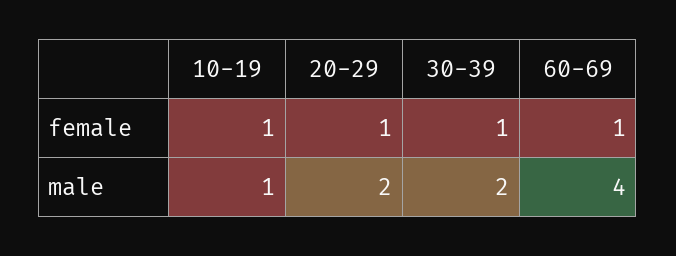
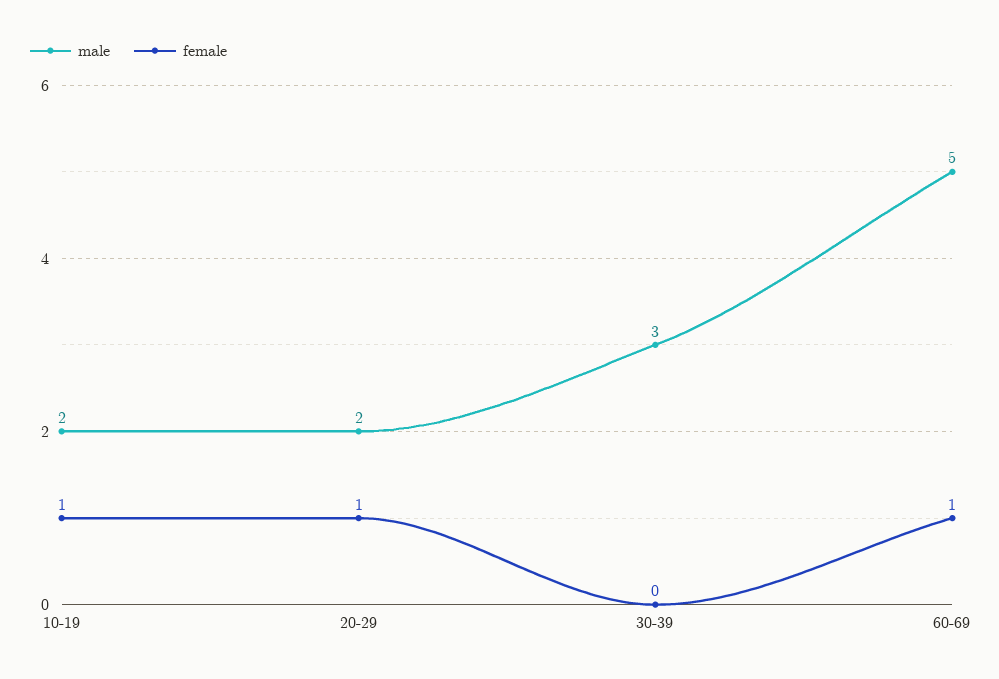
female, 30-39: 1 -> 0
male, 10-19: 1 -> 2
male, 30-39: 2 -> 3
male, 60-69: 4 -> 5

